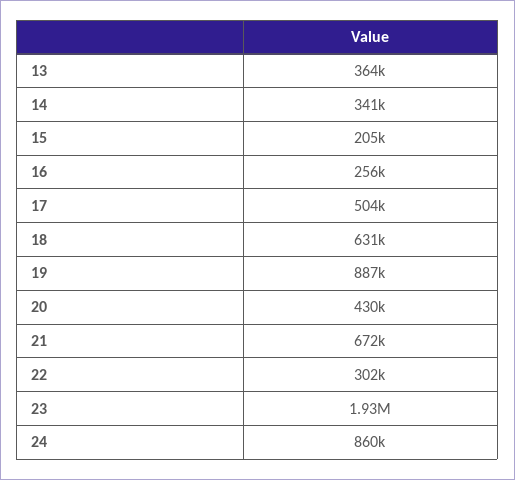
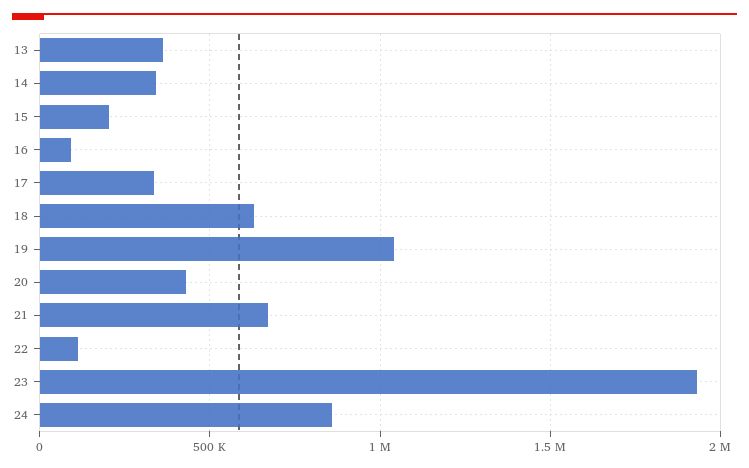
16: 256000 -> 100000
17: 504000 -> 350000
19: 887000 -> 1050000
22: 302000 -> 100000

